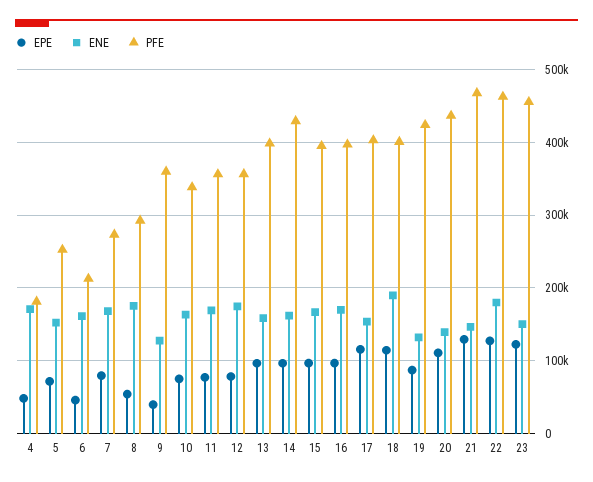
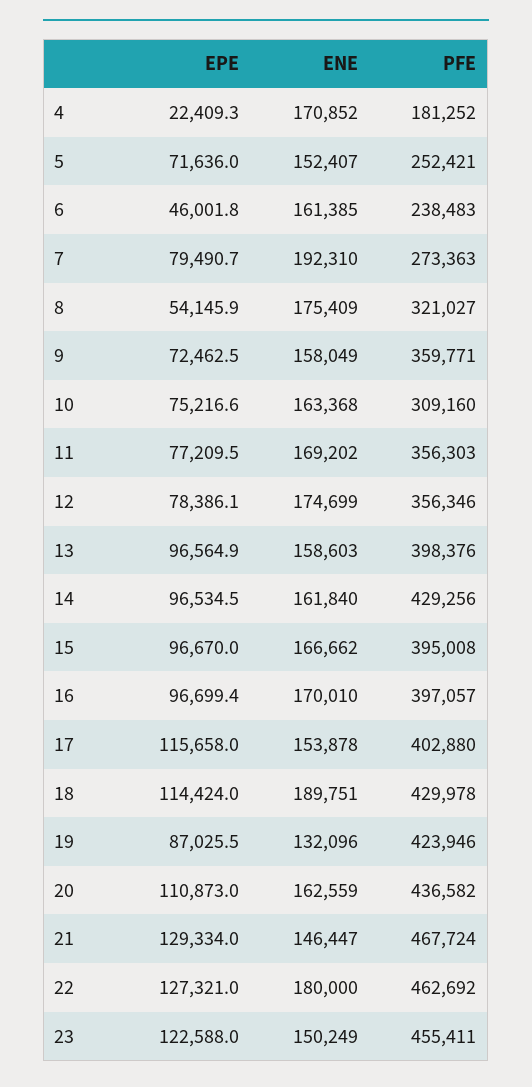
EPE, 4: 50000 -> 22409.3
PFE, 6: 210000 -> 238483
ENE, 7: 170000 -> 192310
PFE, 8: 290000 -> 321027
EPE, 9: 40000 -> 72462.5
ENE, 9: 130000 -> 158049
PFE, 10: 340000 -> 309160
PFE, 18: 400000 -> 429978
ENE, 20: 140000 -> 162559

